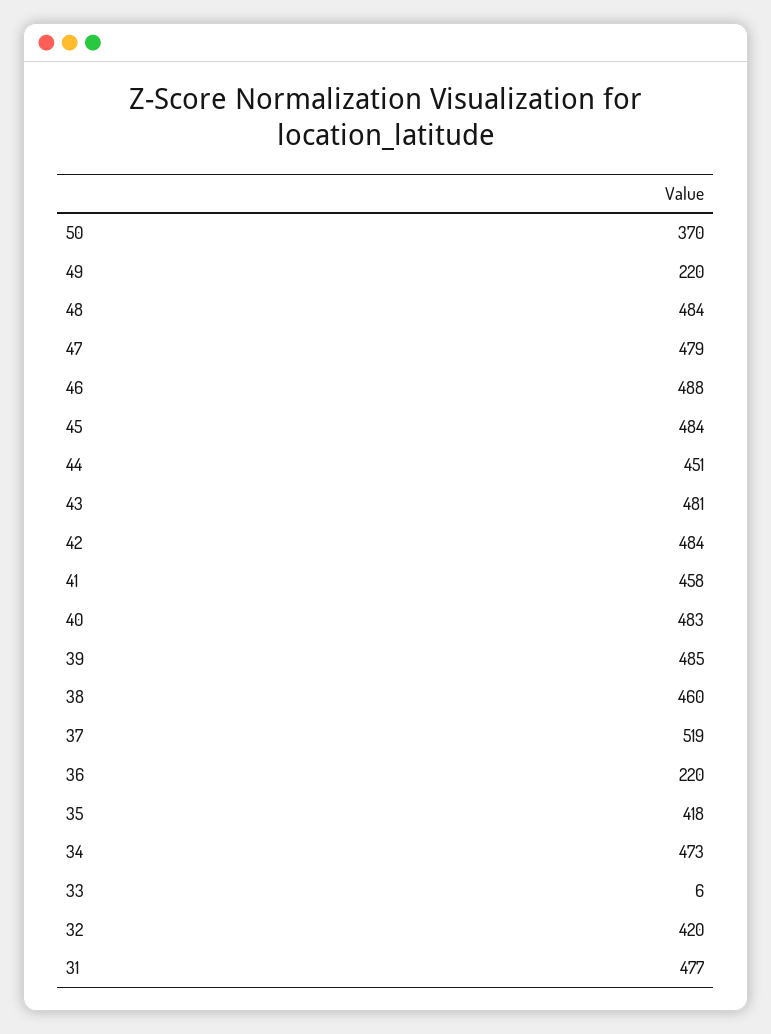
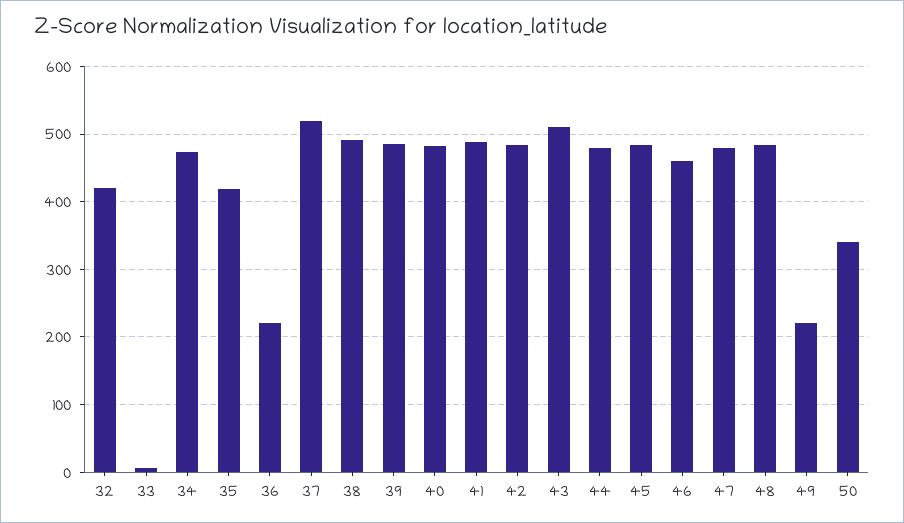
50: 370 -> 340
46: 488 -> 460
44: 451 -> 480
43: 481 -> 510
41: 458 -> 490
38: 460 -> 490
31: 477 -> none

